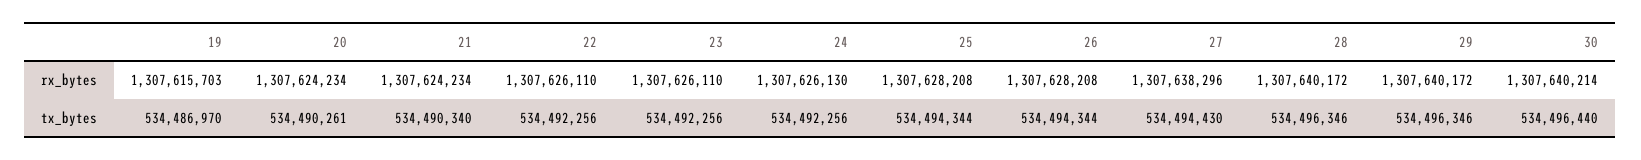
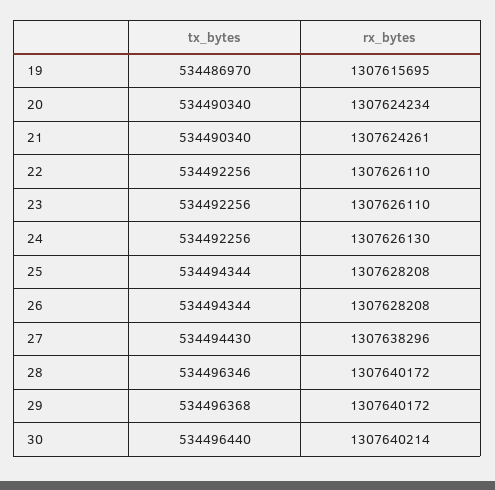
19, rx_bytes: 1307615703 -> 1307615695
21, rx_bytes: 1307624234 -> 1307624261
20, tx_bytes: 534490261 -> 534490340
29, tx_bytes: 534496346 -> 534496368

